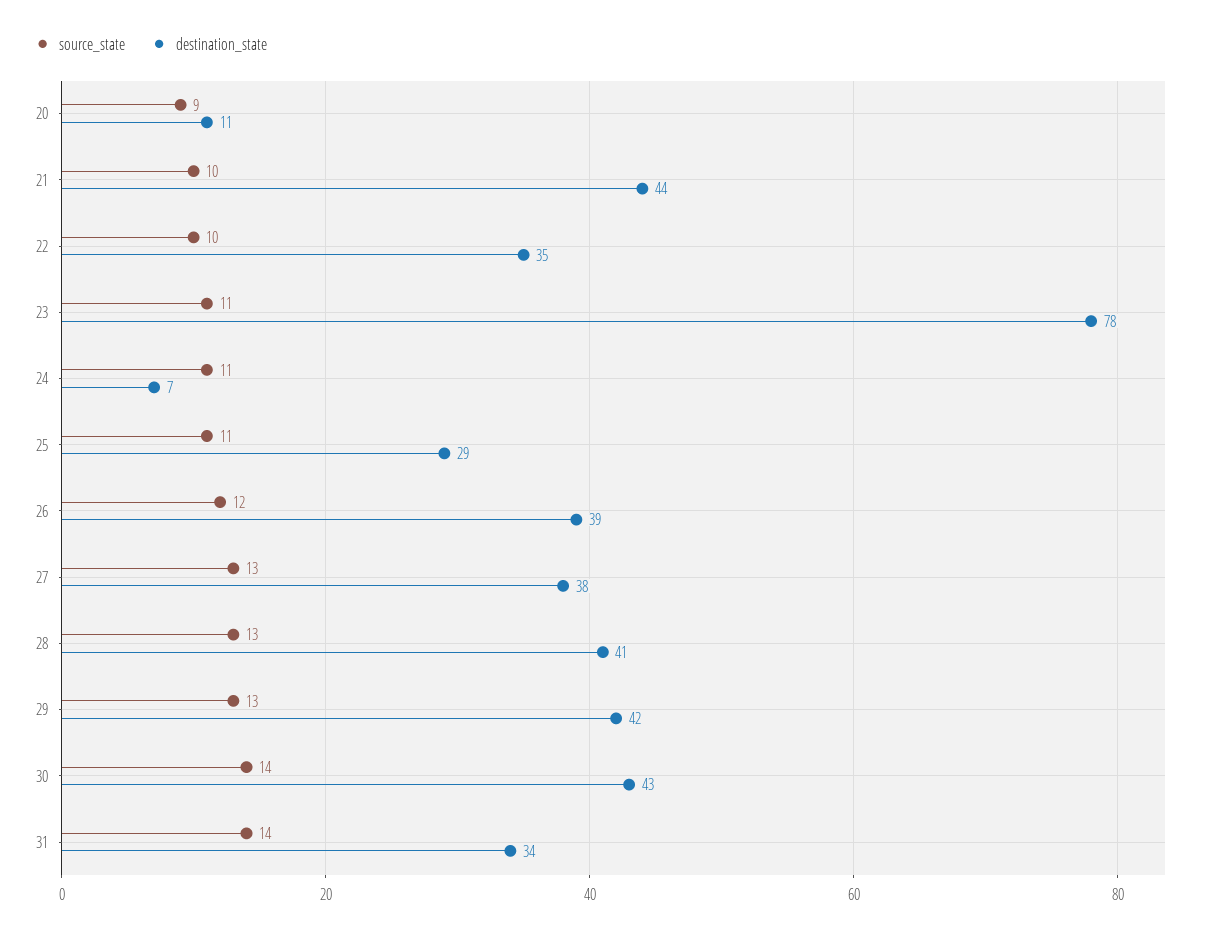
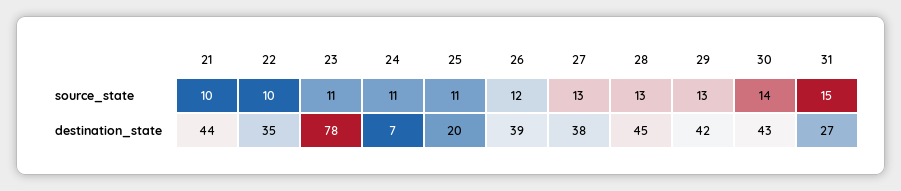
source_state, 20: 9 -> none
destination_state, 20: 11 -> none
destination_state, 25: 29 -> 20
destination_state, 28: 41 -> 45
source_state, 31: 14 -> 15
destination_state, 31: 34 -> 27

